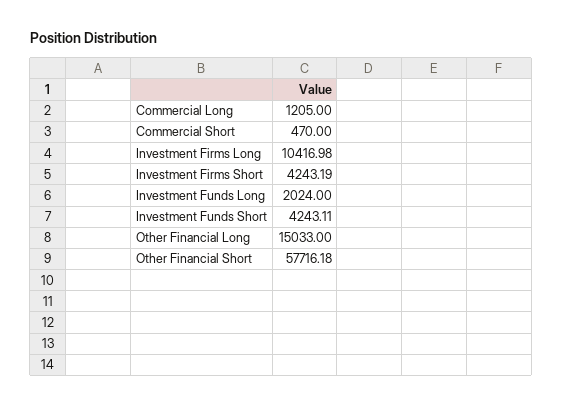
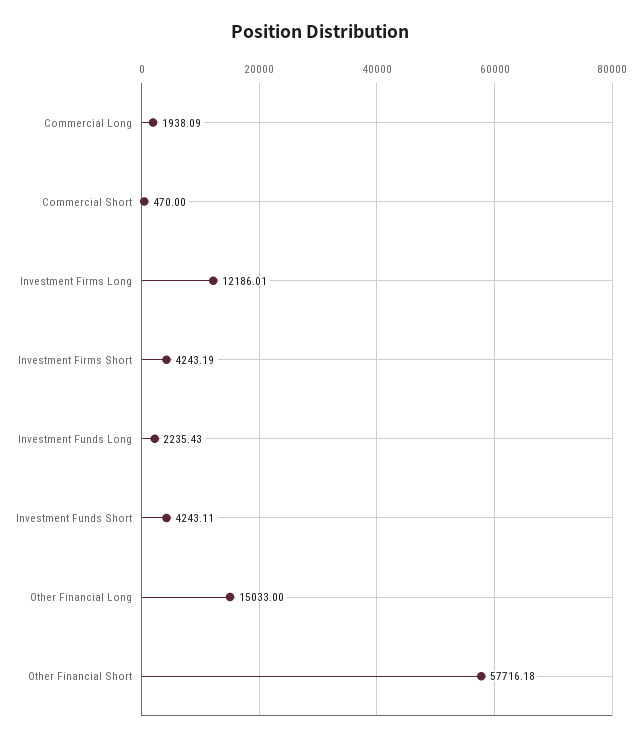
Commercial Long: 1205 -> 1938.09
Investment Firms Long: 10416.98 -> 12186.01
Investment Funds Long: 2024 -> 2235.43

